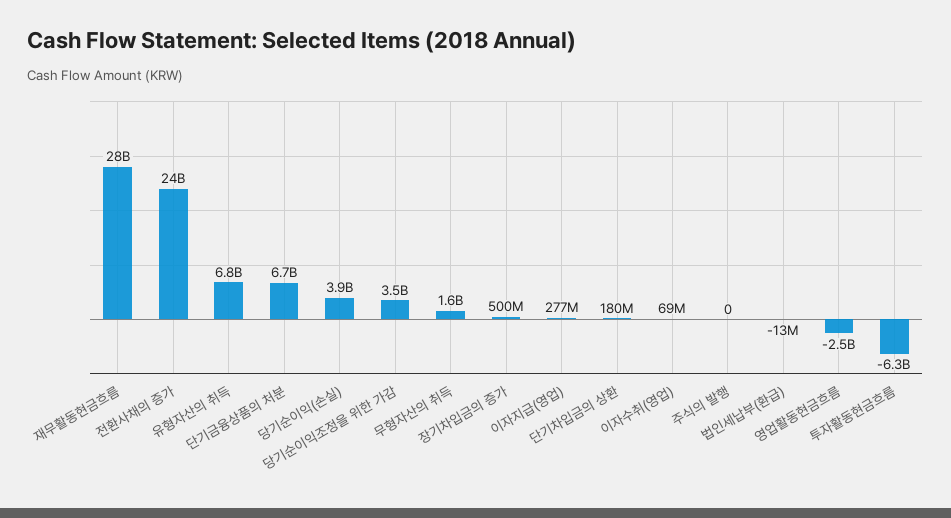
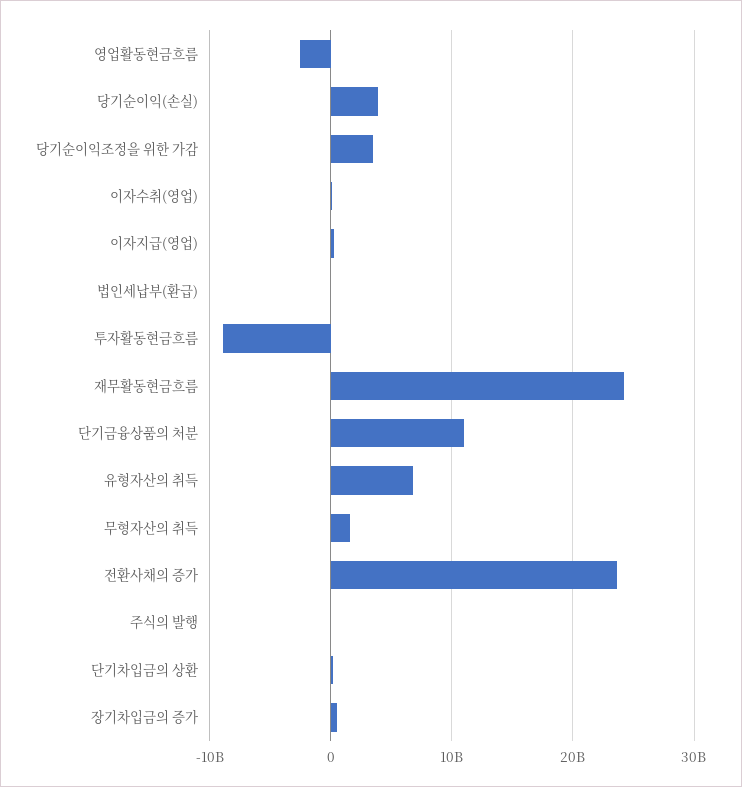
재무활동현금흐름: 28000000000 -> 24000000000
단기금융상품의 처분: 6700000000 -> 11000000000
투자활동현금흐름: -6300000000 -> -9000000000

